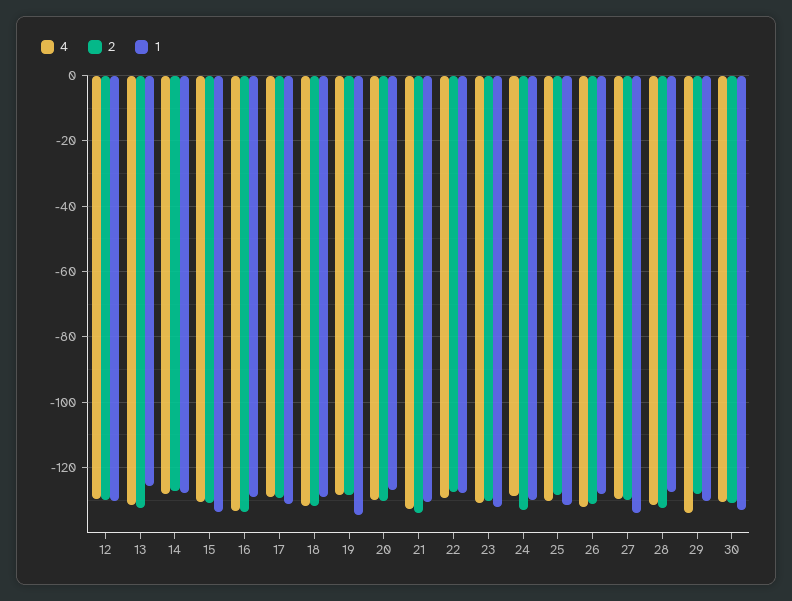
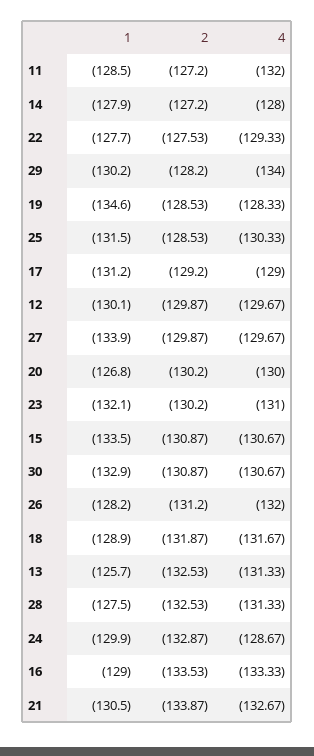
1, 11: none -> -128.5
2, 11: none -> -127.2
4, 11: none -> -132

